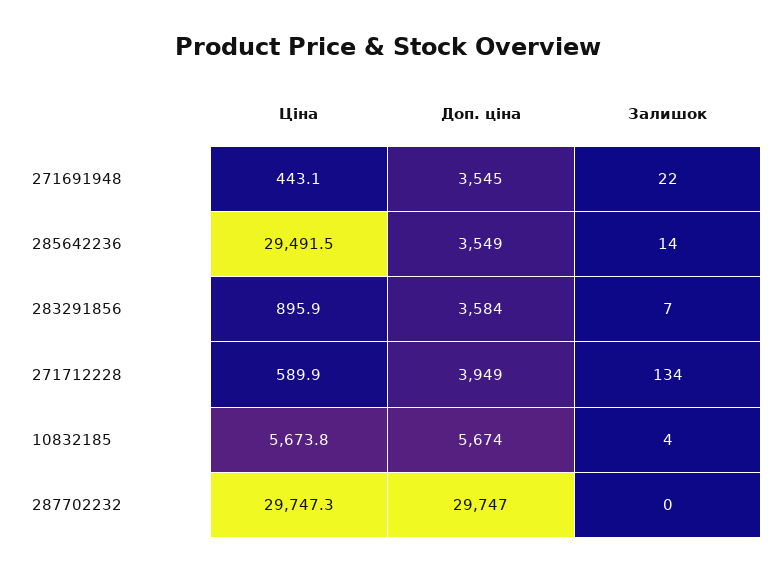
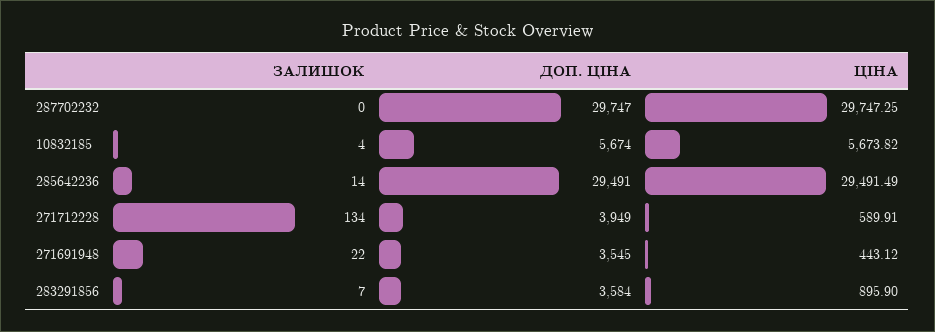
Доп. ціна, 285642236: 3549 -> 29491

